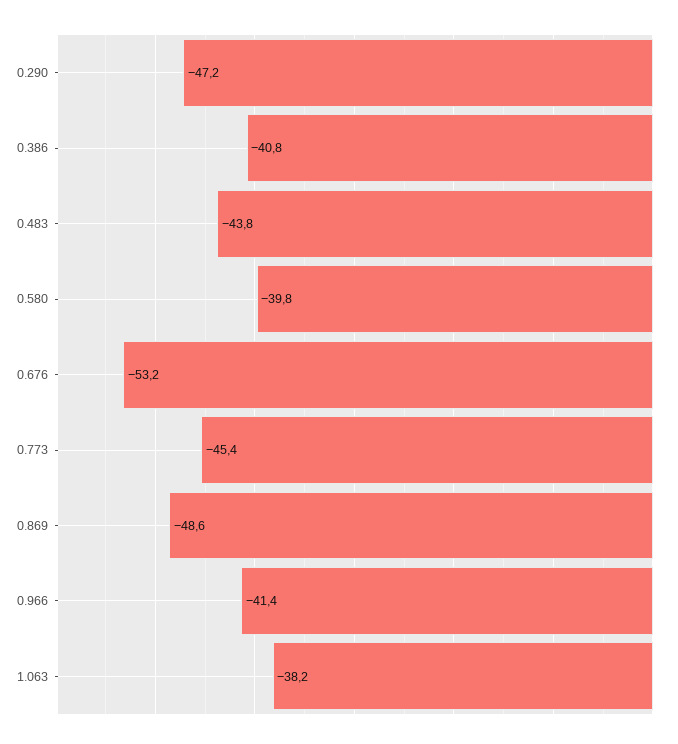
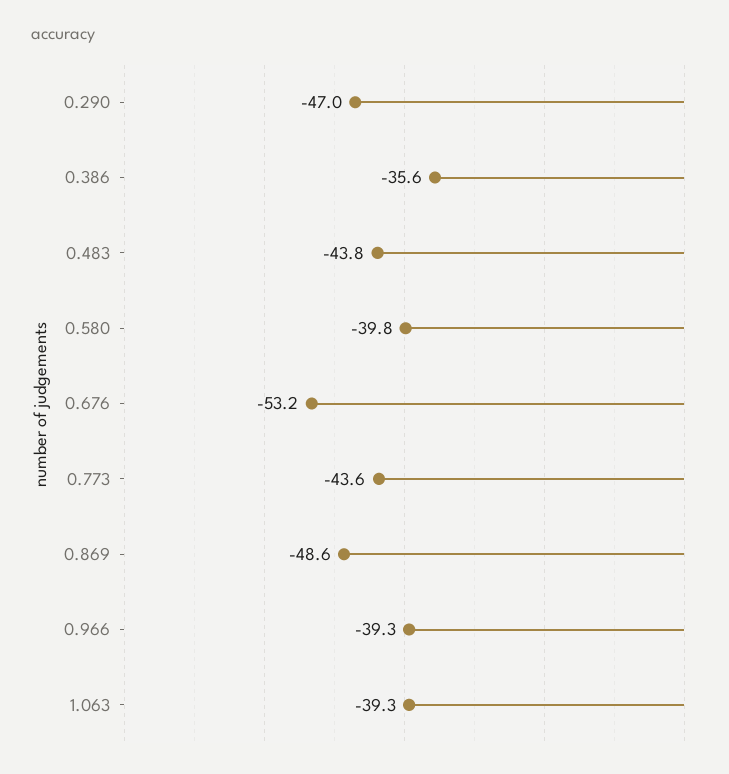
0.290: -47.2 -> -47
0.386: -40.8 -> -35.6
0.773: -45.4 -> -43.6
0.966: -41.4 -> -39.3
1.063: -38.2 -> -39.3

